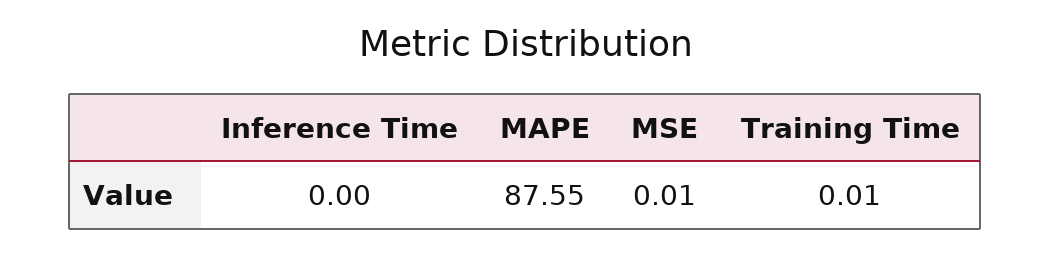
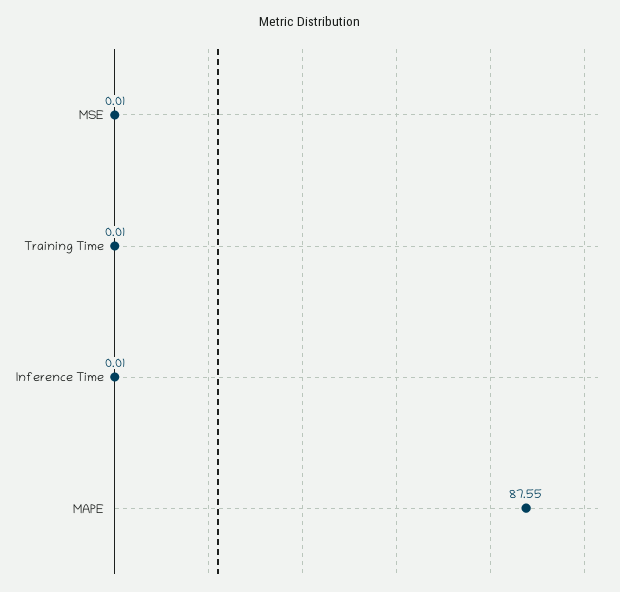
Inference Time: 0 -> 0.01

